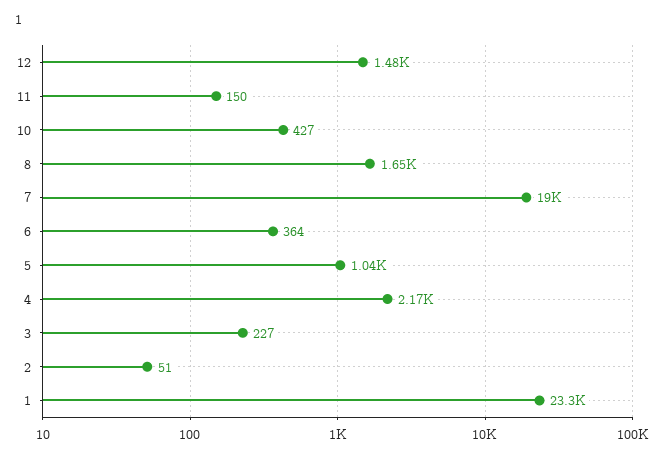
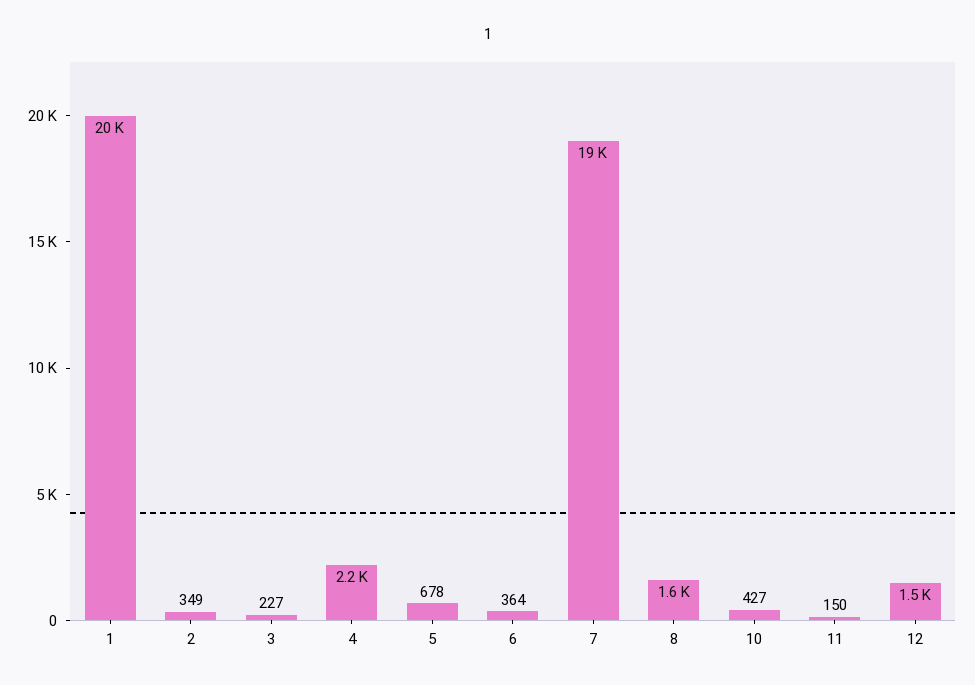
5: 1040 -> 678
2: 51 -> 349
1: 23300 -> 20000

